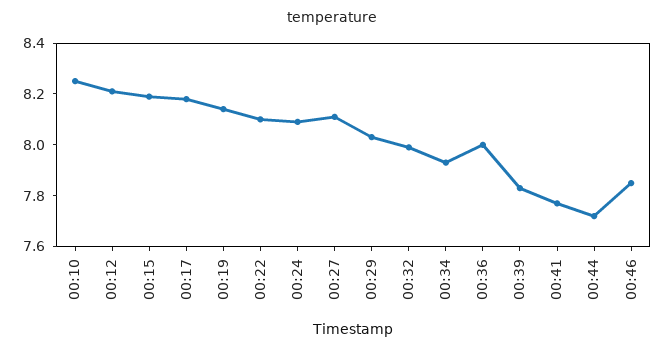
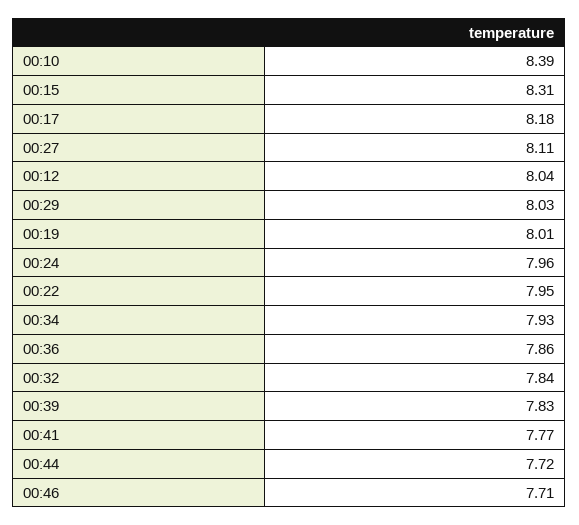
00:10: 8.25 -> 8.39
00:12: 8.2 -> 8.04
00:15: 8.2 -> 8.31
00:19: 8.15 -> 8.01
00:22: 8.1 -> 7.95
00:24: 8.1 -> 7.96
00:32: 8 -> 7.84
00:36: 8 -> 7.86
00:46: 7.85 -> 7.71

